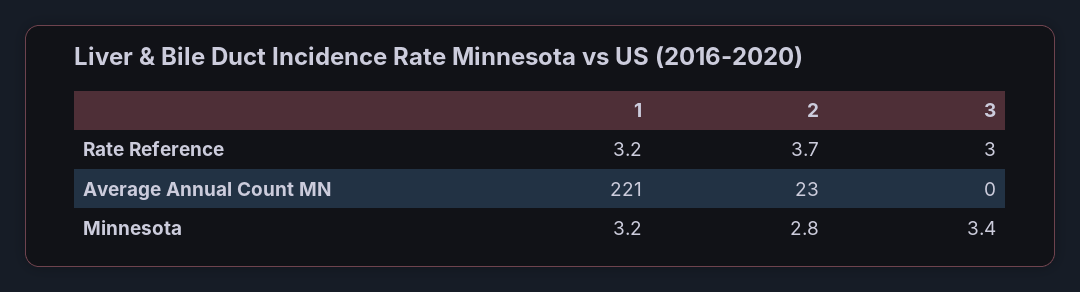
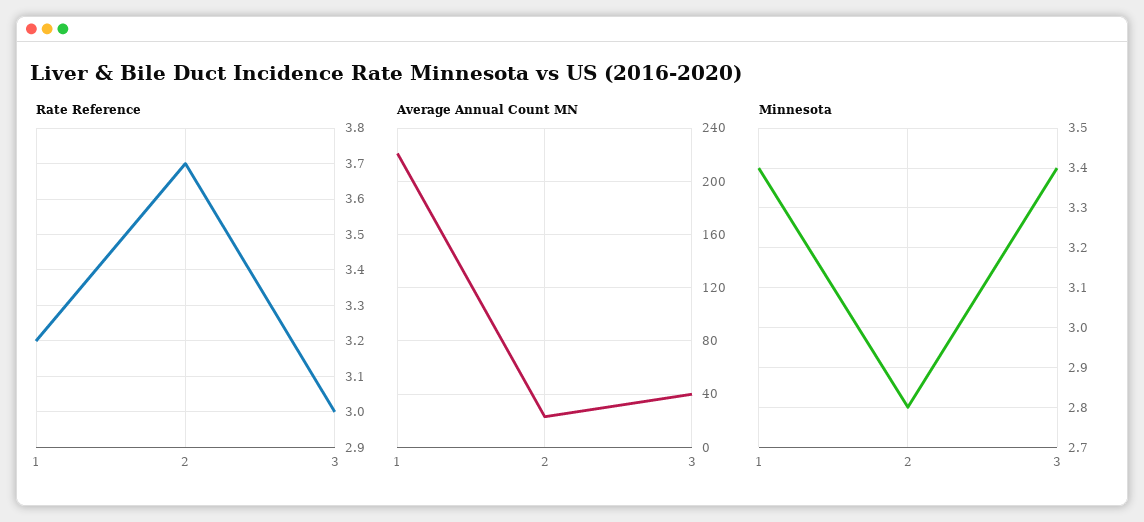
Average Annual Count MN, 3: 0 -> 40
Minnesota, 1: 3.2 -> 3.4

